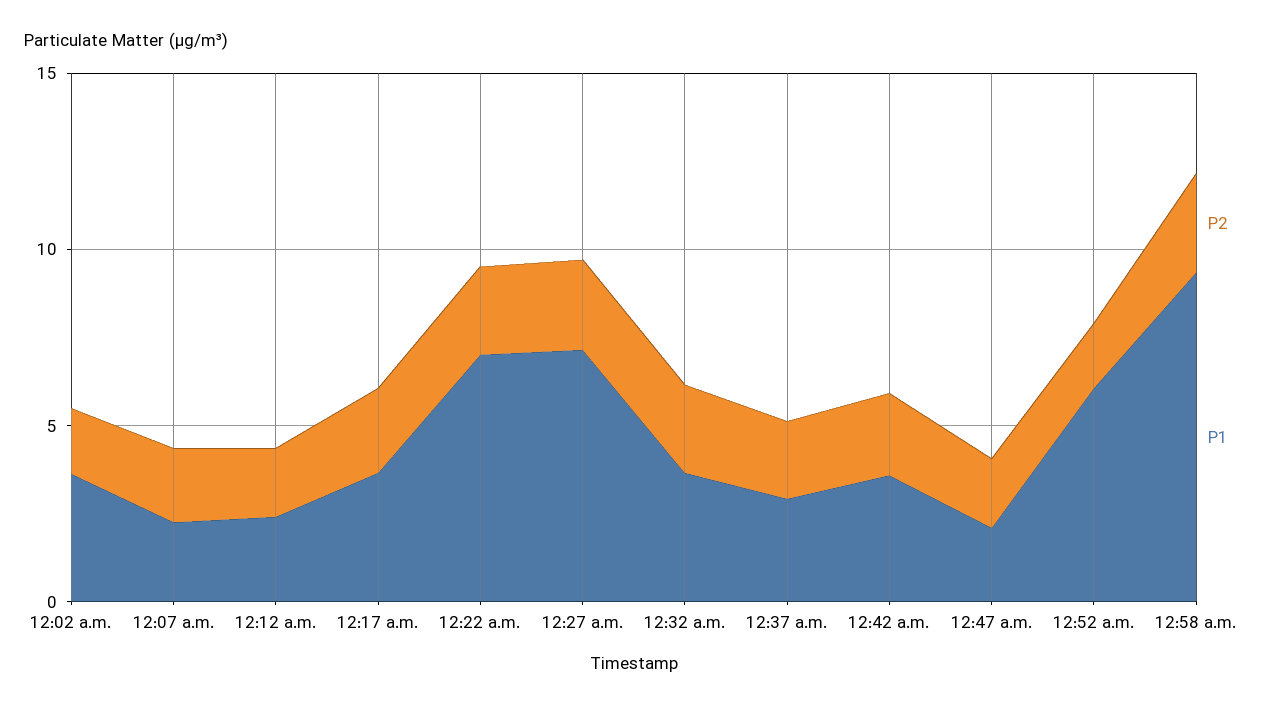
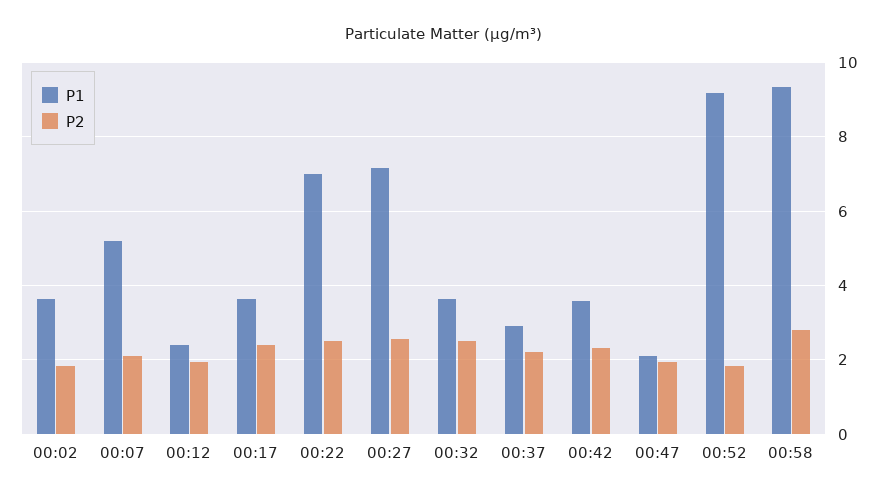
P1, 12:07 a.m.: 2 -> 5.2
P1, 12:52 a.m.: 6 -> 9.2

